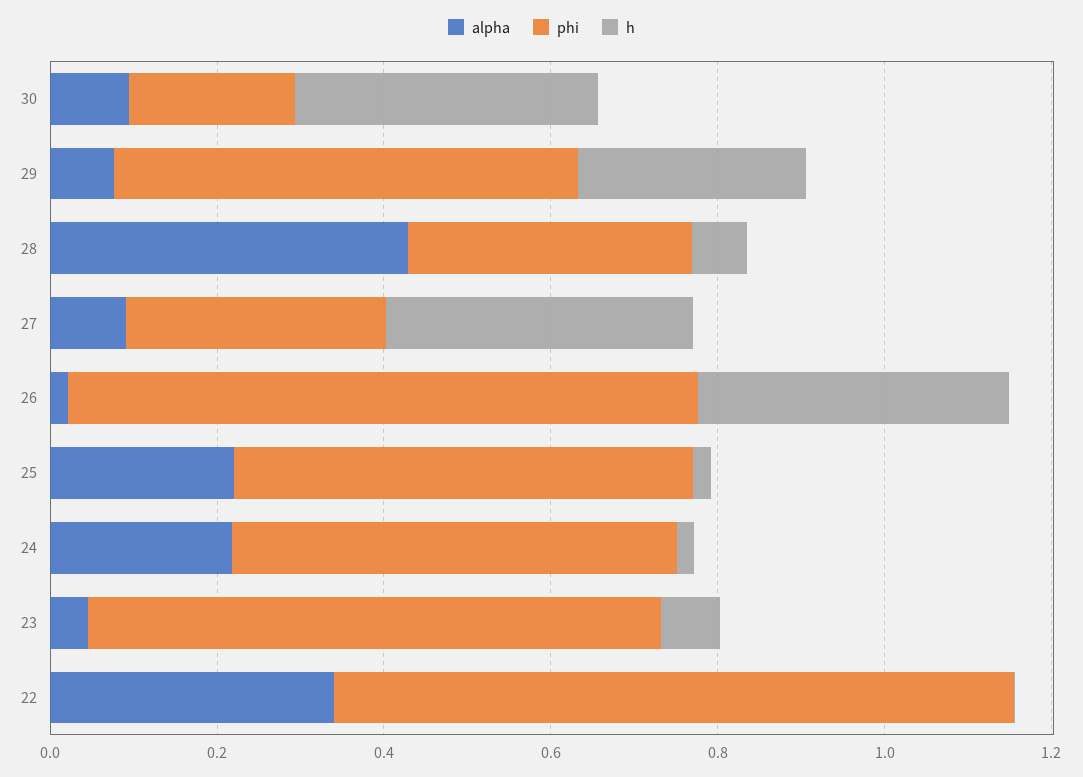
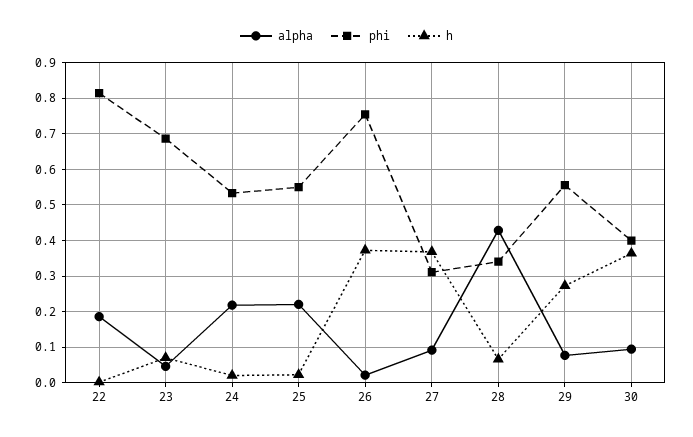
phi, 30: 0.2 -> 0.4
alpha, 22: 0.35 -> 0.18

